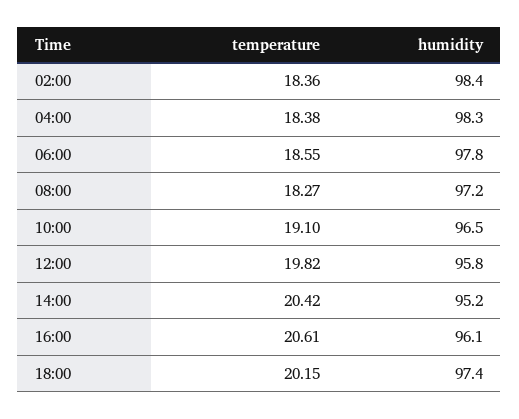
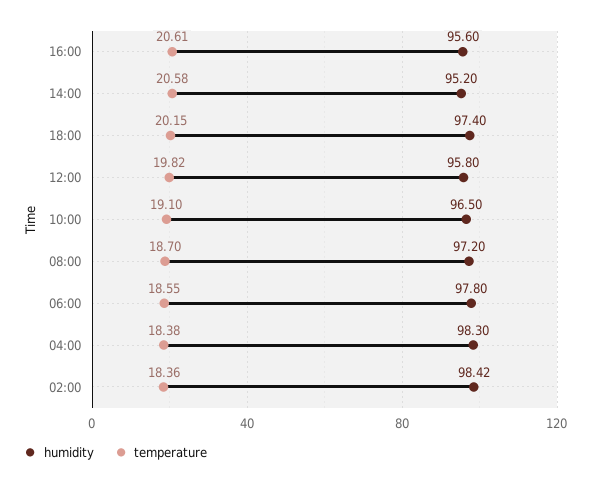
temperature, 08:00: 18.27 -> 18.7
temperature, 14:00: 20.42 -> 20.58
humidity, 16:00: 96.1 -> 95.6

